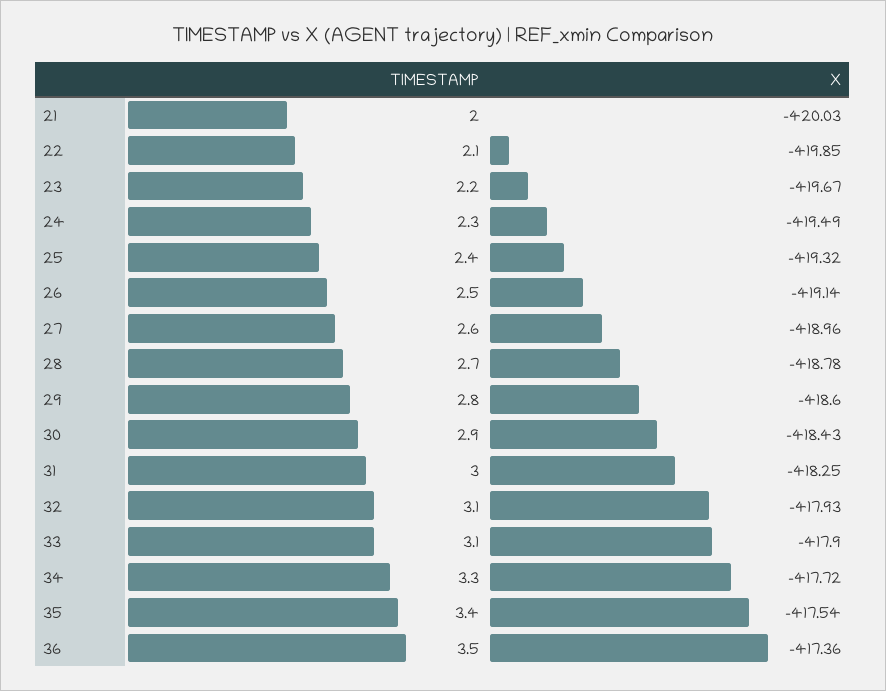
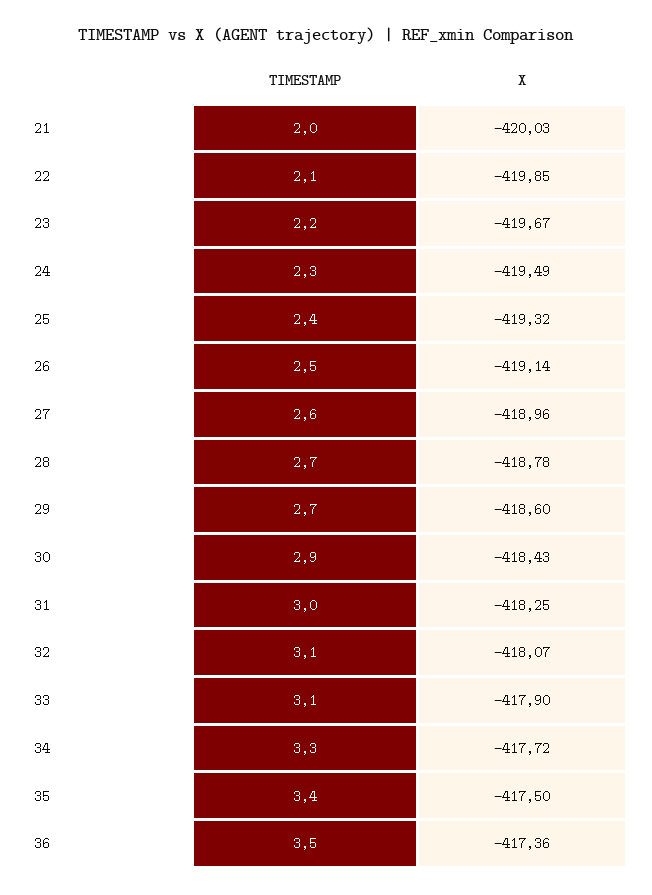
TIMESTAMP, 29: 2.8 -> 2.7
X, 32: -417.93 -> -418.07
X, 35: -417.54 -> -417.5

